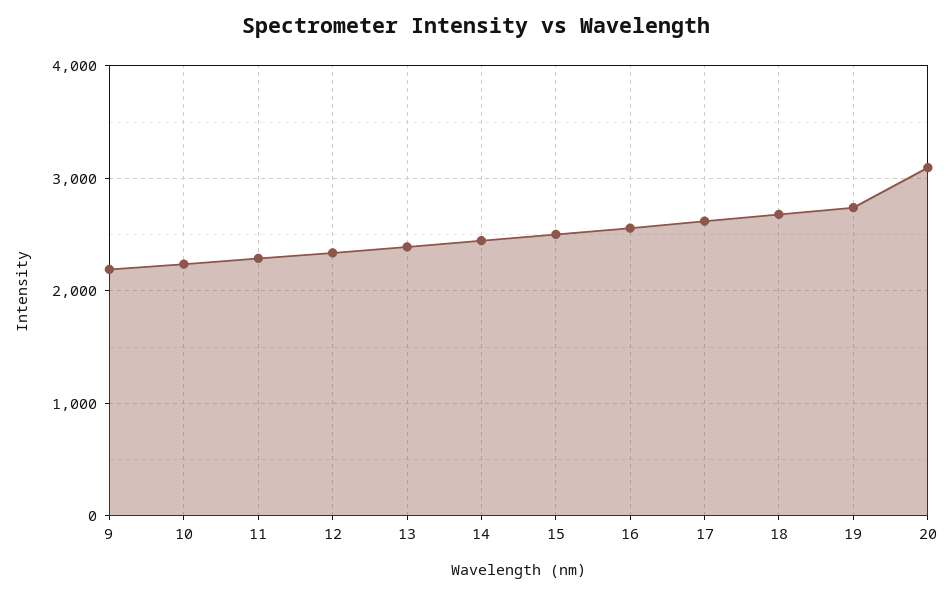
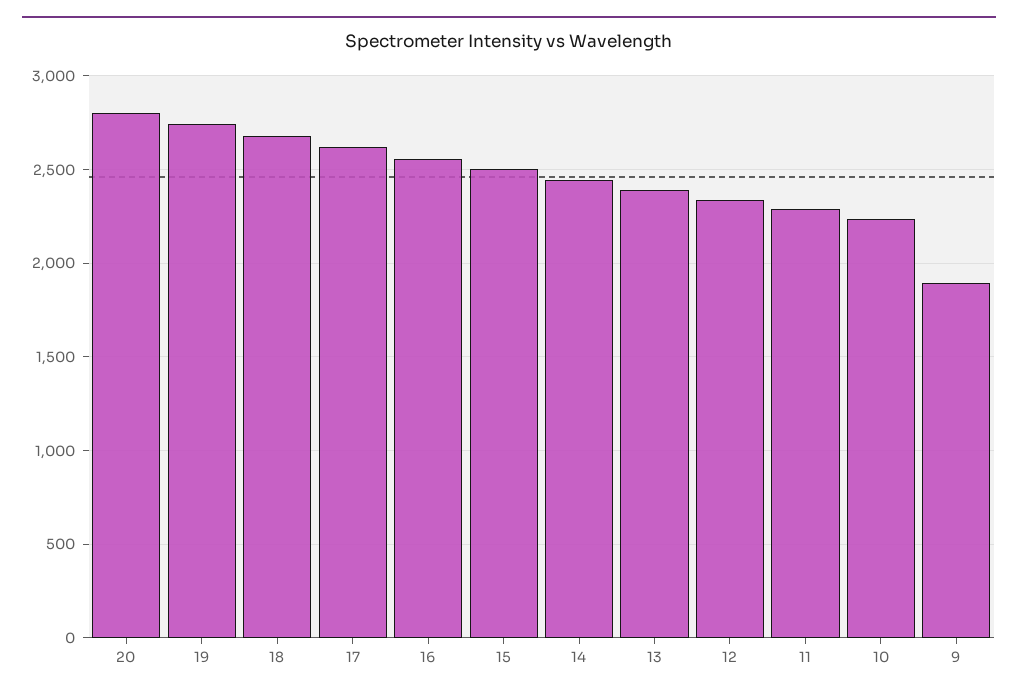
9: 2200 -> 1900
20: 3100 -> 2800

